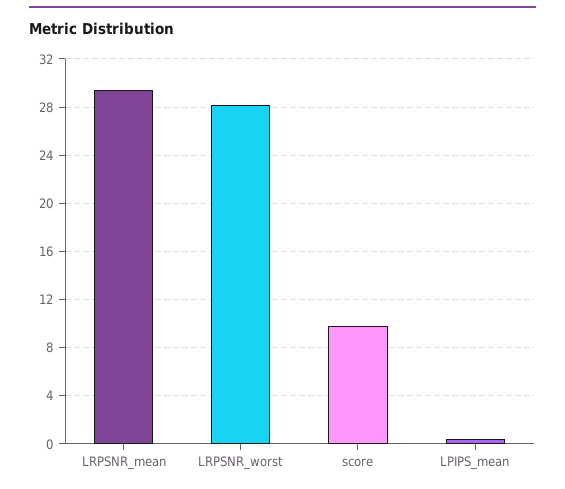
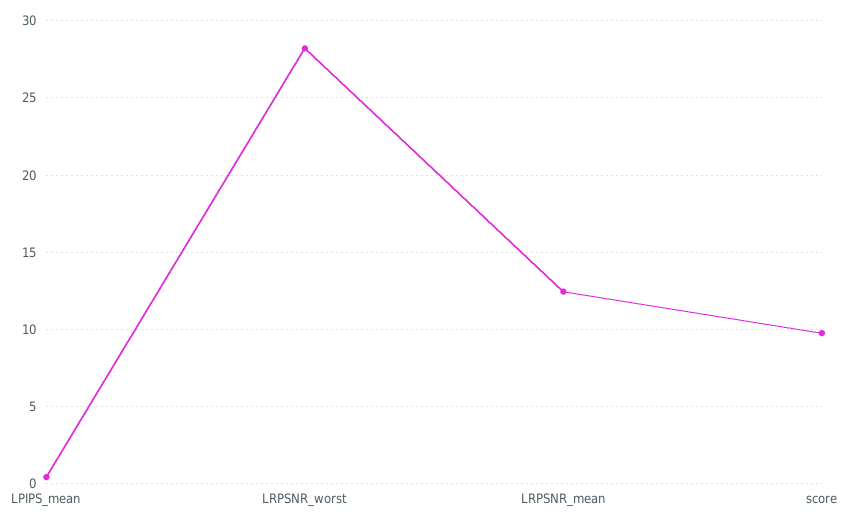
LRPSNR_mean: 29.5 -> 12.5

